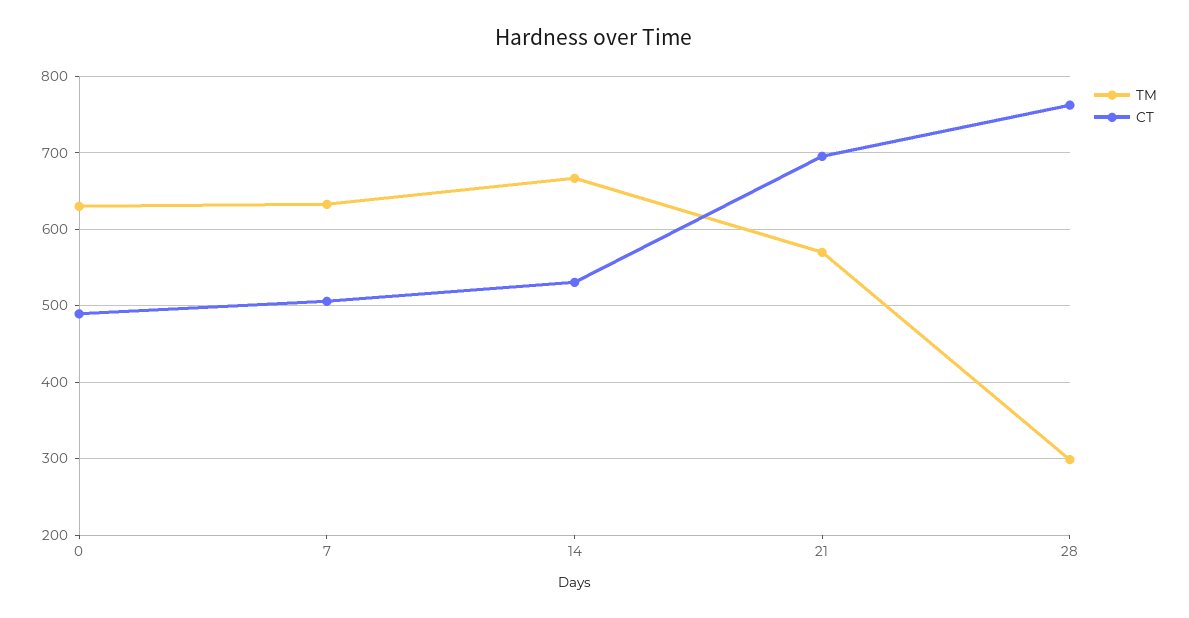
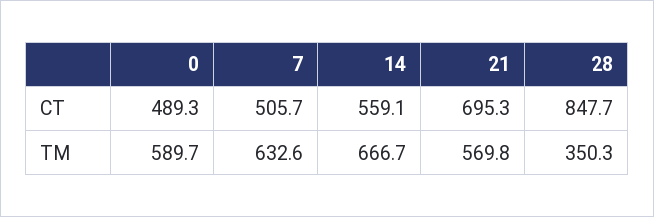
TM, 0: 630 -> 589.7
CT, 14: 530 -> 559.1
TM, 28: 300 -> 350.3
CT, 28: 760 -> 847.7

